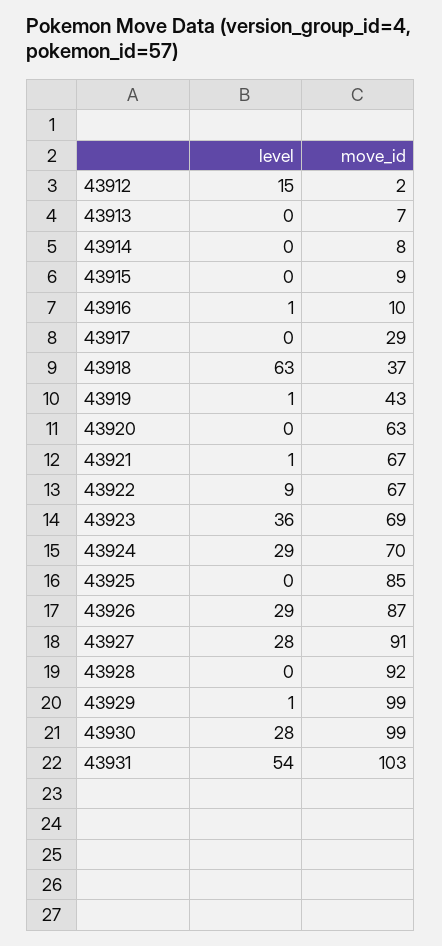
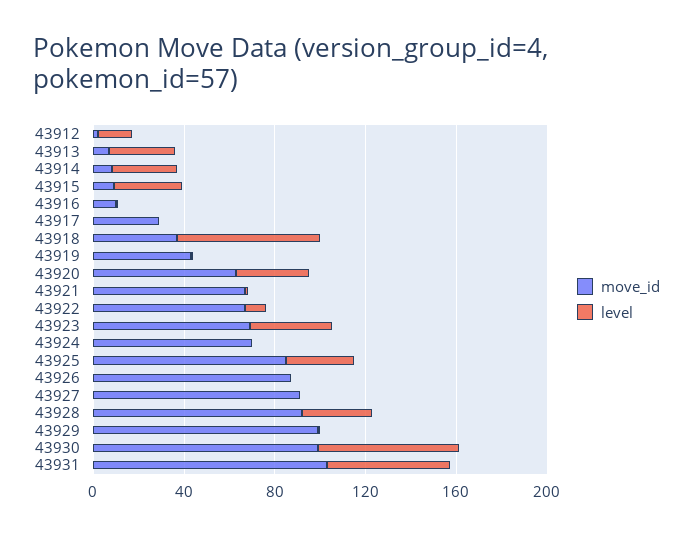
level, 43913: 0 -> 30
level, 43914: 0 -> 30
level, 43915: 0 -> 30
level, 43920: 0 -> 30
level, 43924: 29 -> 0
level, 43925: 0 -> 30
level, 43926: 29 -> 0
level, 43927: 28 -> 0
level, 43928: 0 -> 30
level, 43930: 28 -> 60

